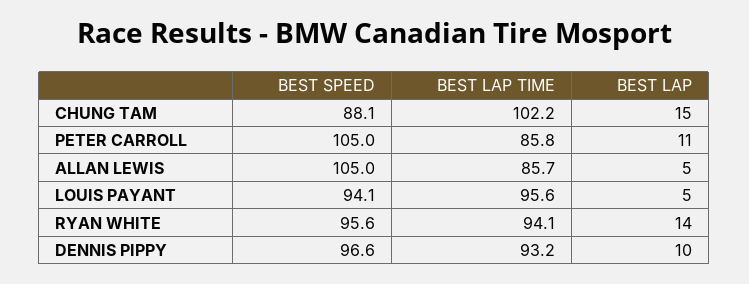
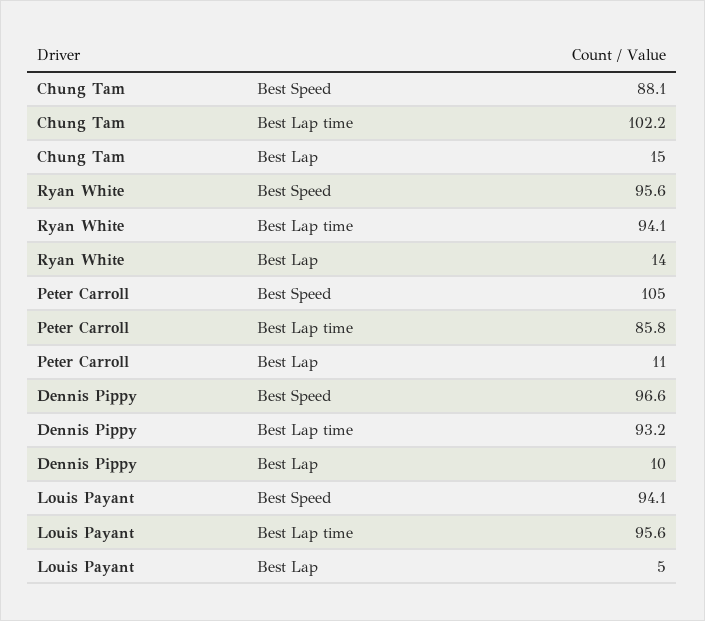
BEST SPEED, ALLAN LEWIS: 105 -> none
BEST LAP TIME, ALLAN LEWIS: 85.7 -> none
BEST LAP, ALLAN LEWIS: 5 -> none

